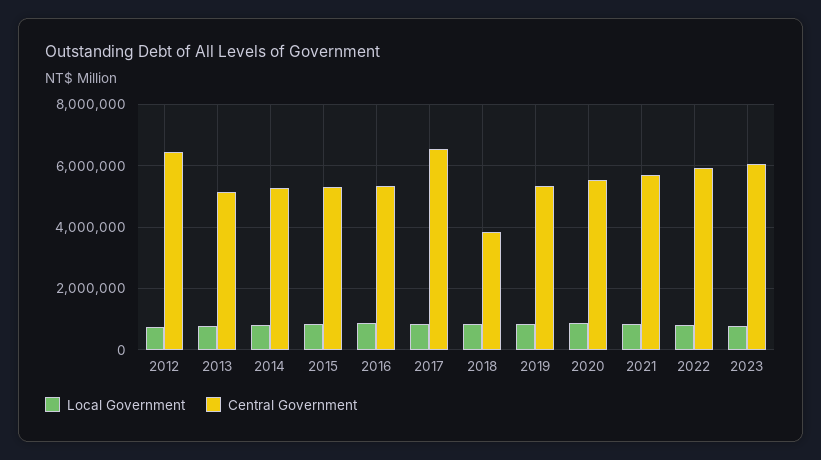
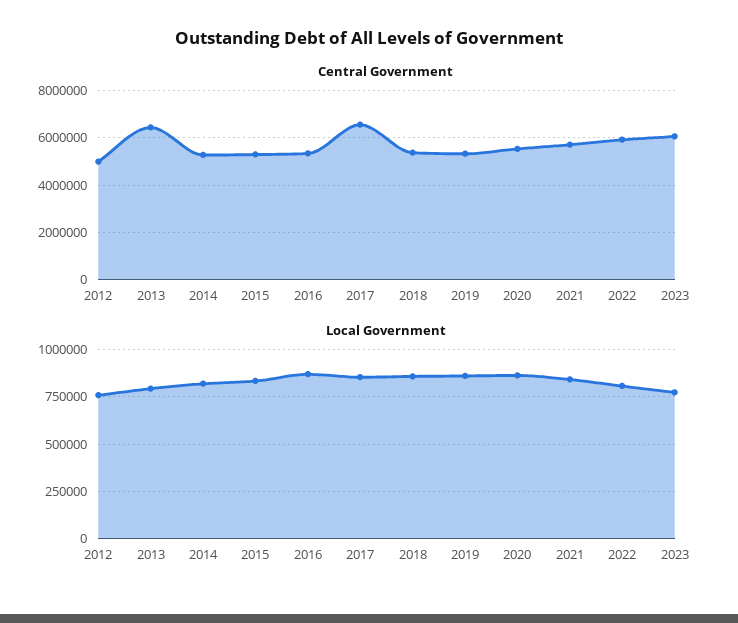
Central Government, 2012: 6400000 -> 5000000
Central Government, 2013: 5200000 -> 6500000
Central Government, 2018: 3800000 -> 5500000

